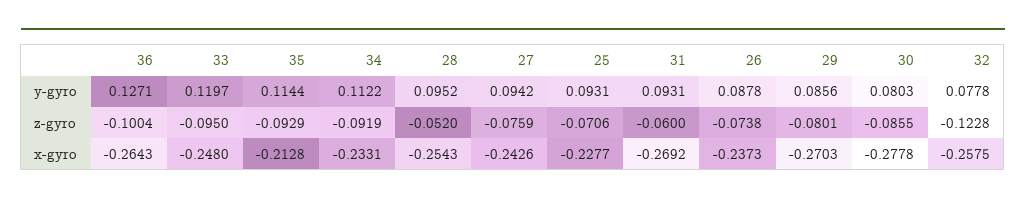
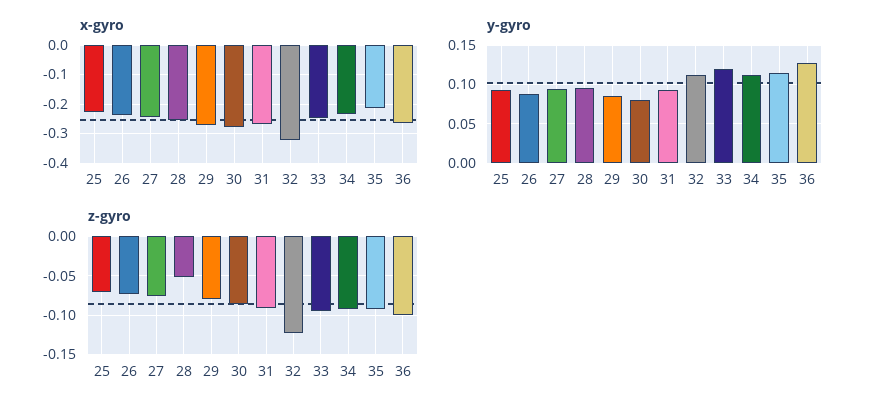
y-gyro, 32: 0.0778 -> 0.11
z-gyro, 31: -0.06 -> -0.09
x-gyro, 32: -0.2575 -> -0.325

